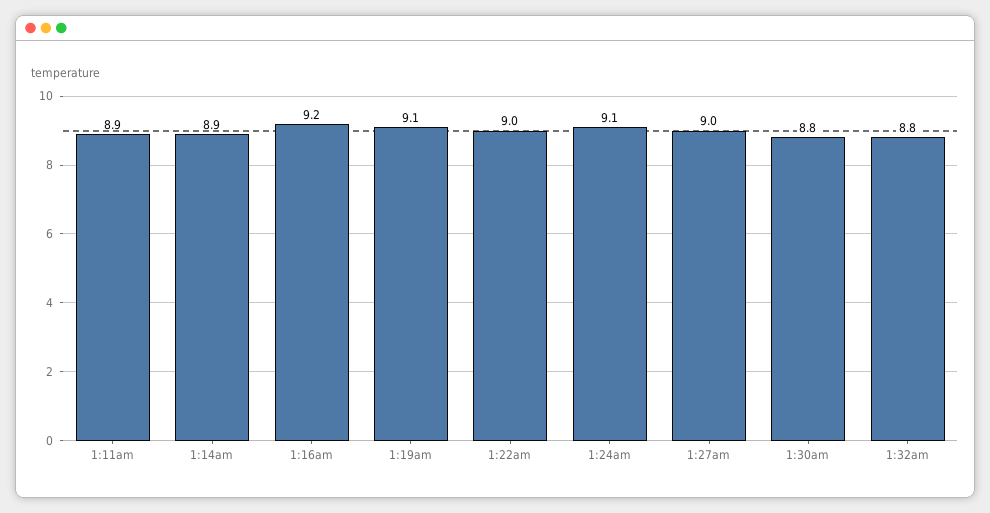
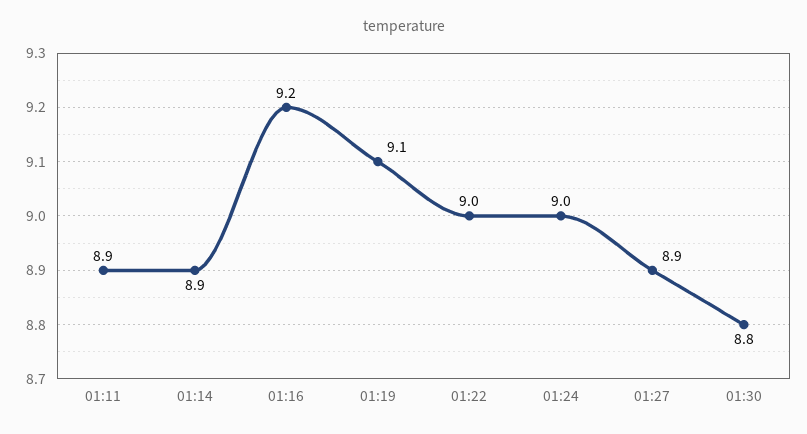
1:24am: 9.1 -> 9
1:27am: 9 -> 8.9
1:32am: 8.8 -> none

